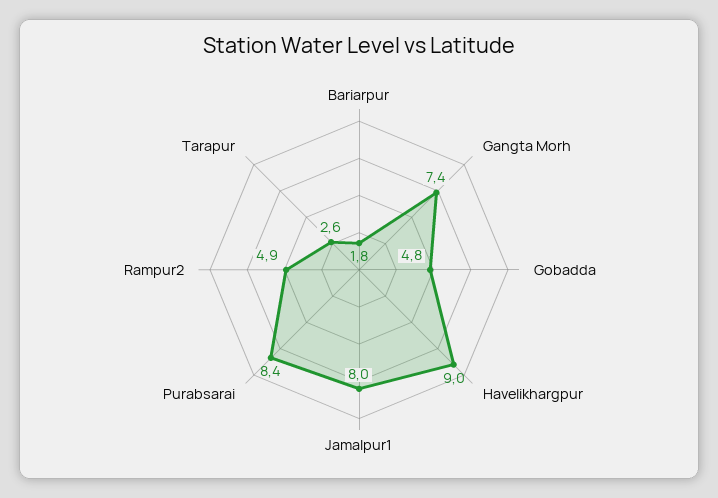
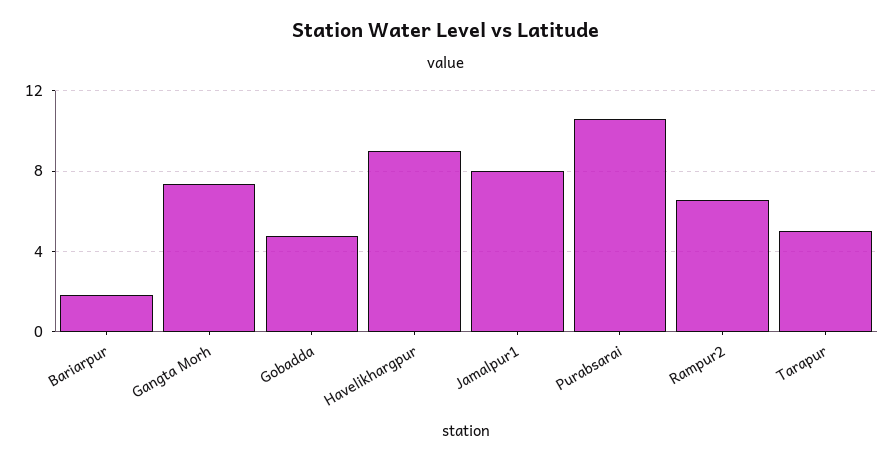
Purabsarai: 8.4 -> 10.5
Rampur2: 4.9 -> 6.5
Tarapur: 2.6 -> 5

